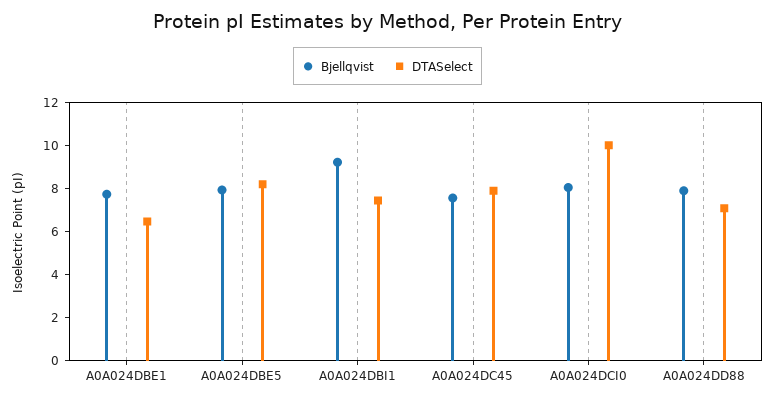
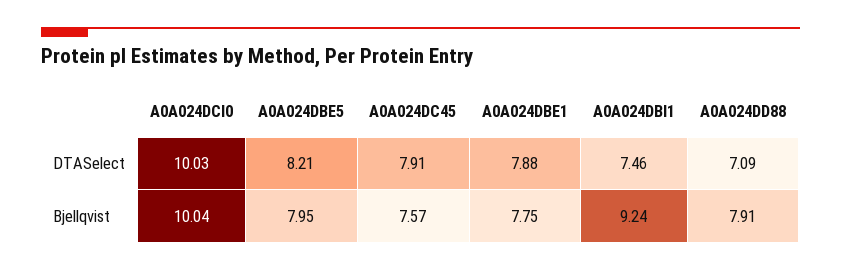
DTASelect, A0A024DBE1: 6.5 -> 7.88
Bjellqvist, A0A024DCI0: 8 -> 10.04

